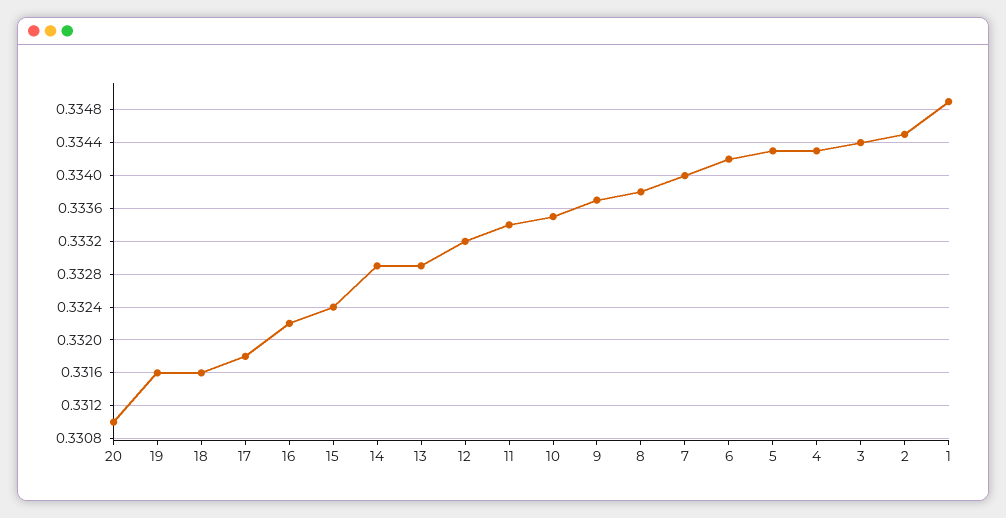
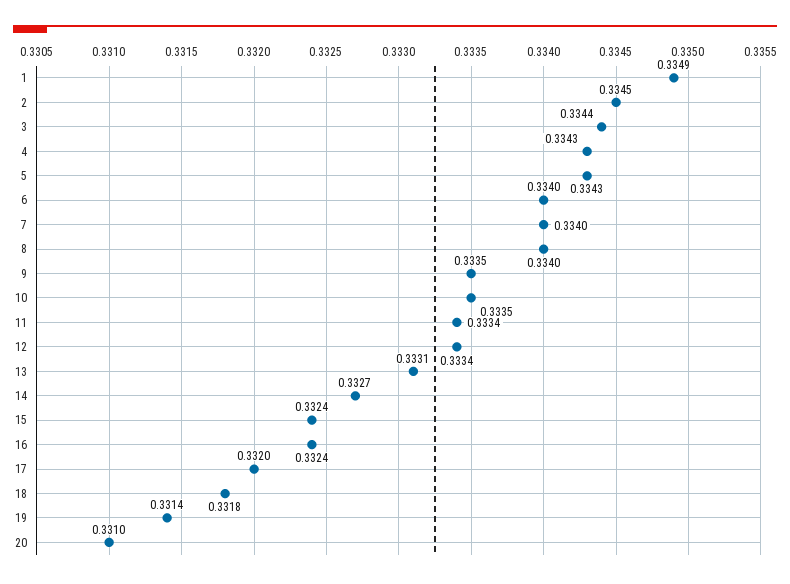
19: 0.3316 -> 0.3314
18: 0.3316 -> 0.3318
17: 0.3318 -> 0.332
16: 0.3322 -> 0.3324
14: 0.3329 -> 0.3327
13: 0.3329 -> 0.3331
12: 0.3332 -> 0.3334
9: 0.3337 -> 0.3335
8: 0.3338 -> 0.334
6: 0.3342 -> 0.334

